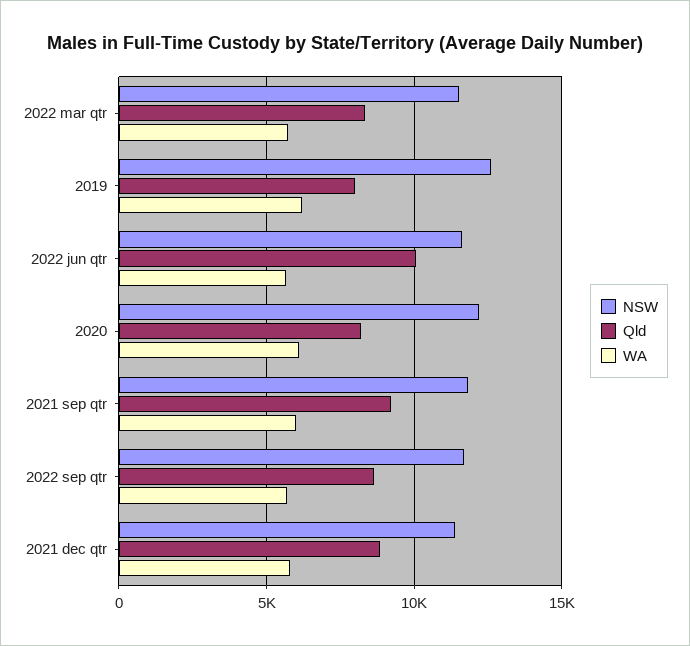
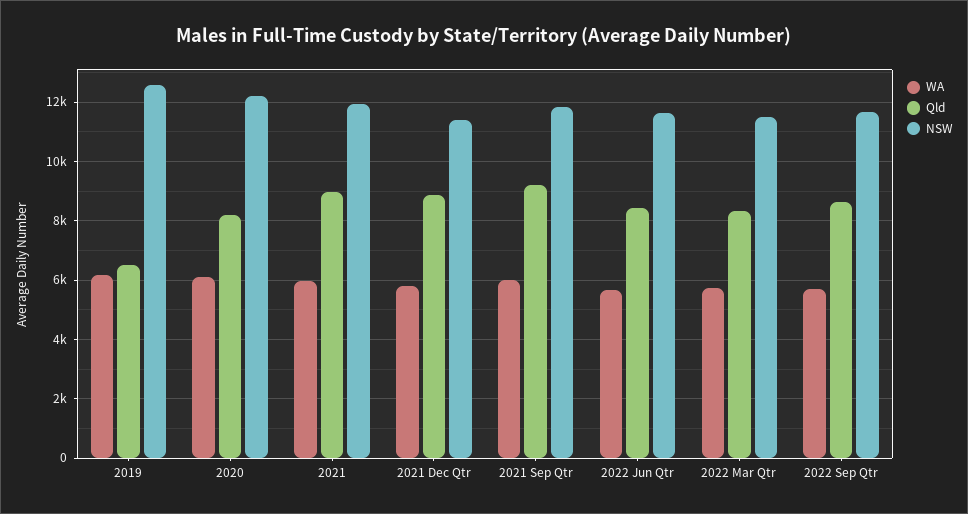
Qld, 2019: 8000 -> 6500
Qld, 2022 jun qtr: 10000 -> 8500
WA, 2021: none -> 6000
Qld, 2021: none -> 9000
NSW, 2021: none -> 12000

